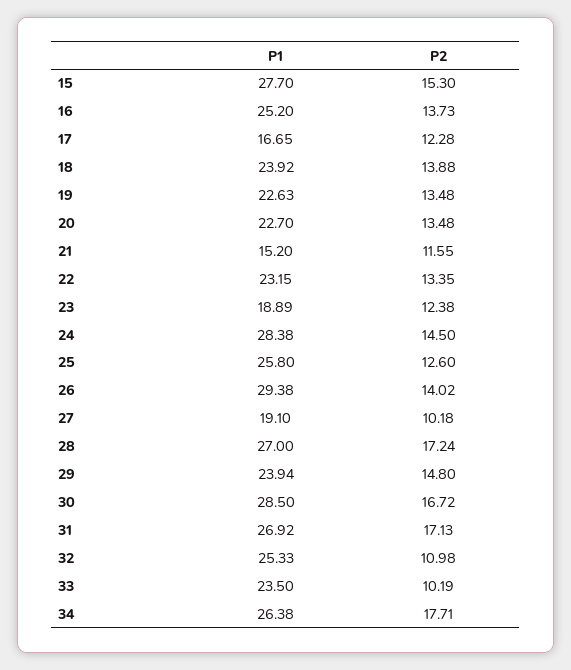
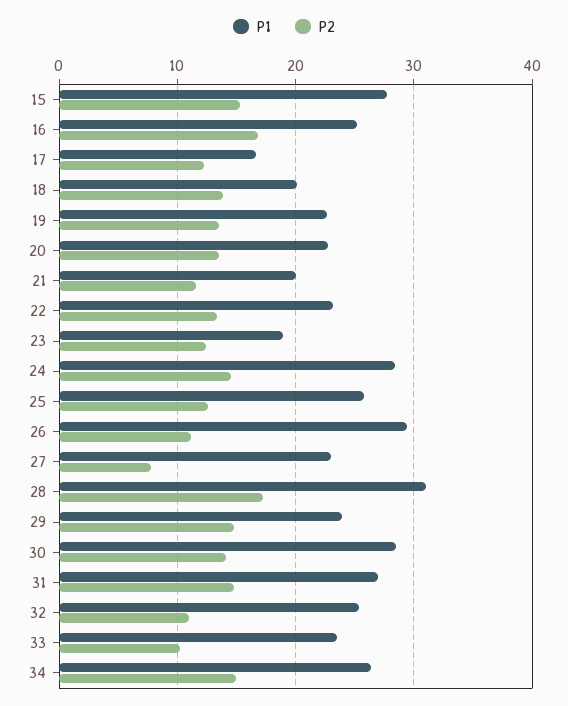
P2, 16: 13.73 -> 17
P1, 18: 23.92 -> 20
P1, 21: 15.2 -> 20
P2, 26: 14.02 -> 11
P1, 27: 19.1 -> 23
P2, 27: 10.18 -> 8
P1, 28: 27 -> 31
P2, 30: 16.72 -> 14
P2, 31: 17.13 -> 15
P2, 34: 17.71 -> 15

